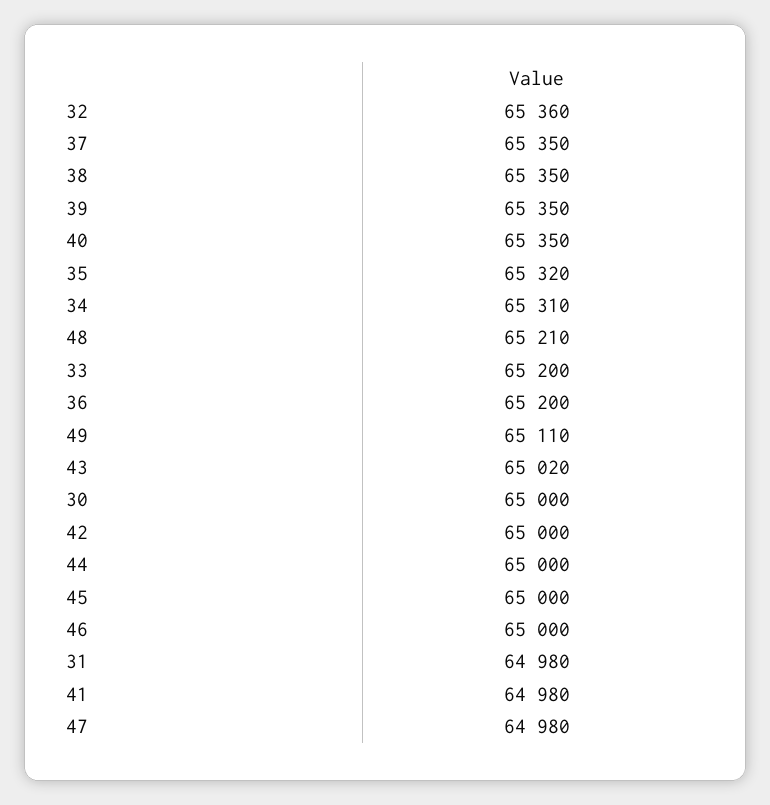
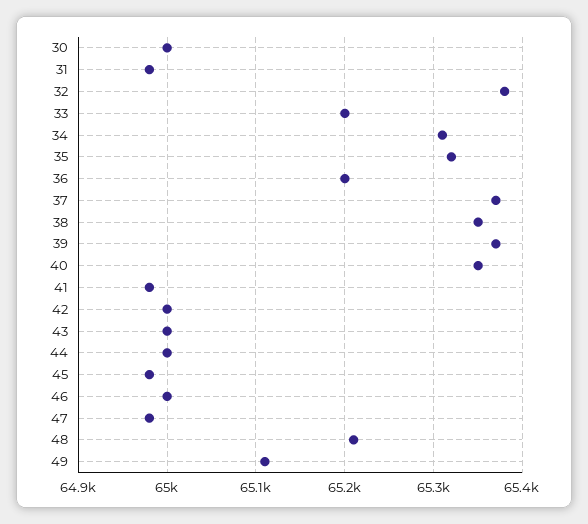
32: 65360 -> 65380
37: 65350 -> 65370
39: 65350 -> 65370
43: 65020 -> 65000
45: 65000 -> 64980

